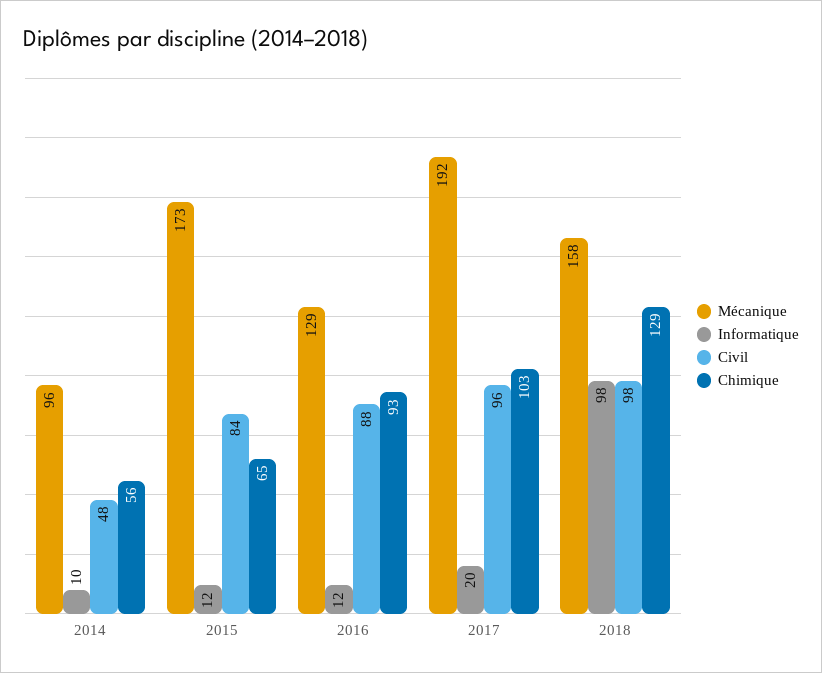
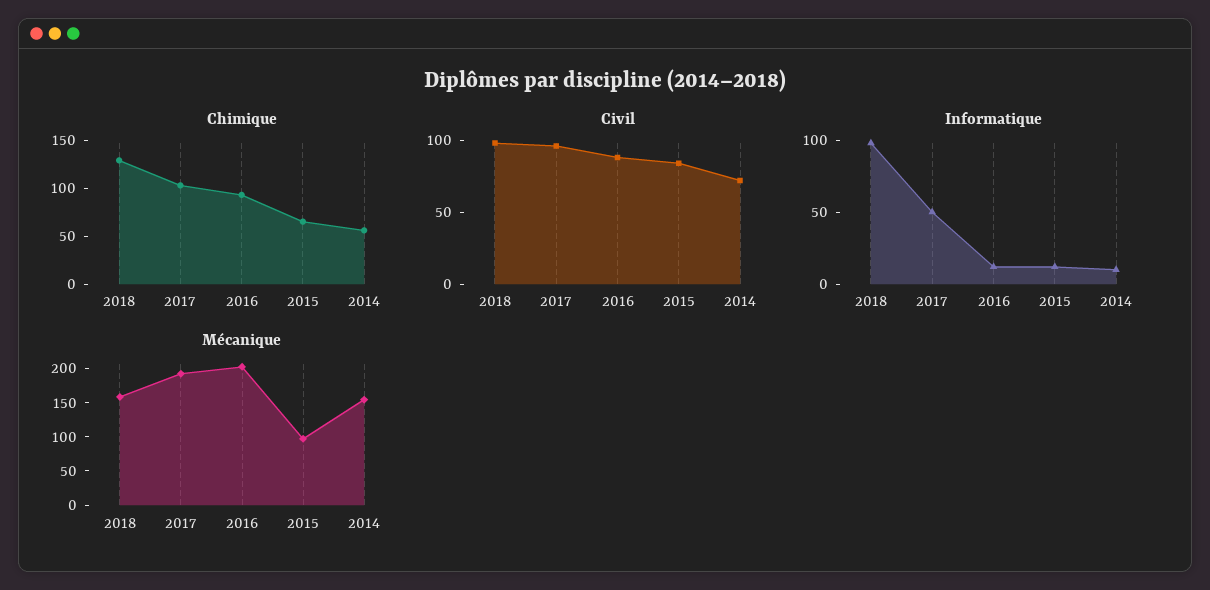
Mécanique, 2014: 96 -> 150
Civil, 2014: 48 -> 70
Mécanique, 2015: 173 -> 100
Mécanique, 2016: 129 -> 200
Informatique, 2017: 20 -> 50

